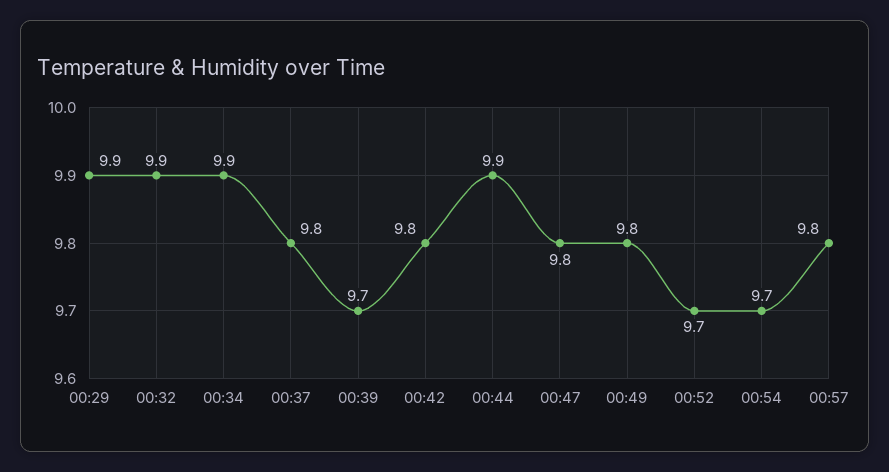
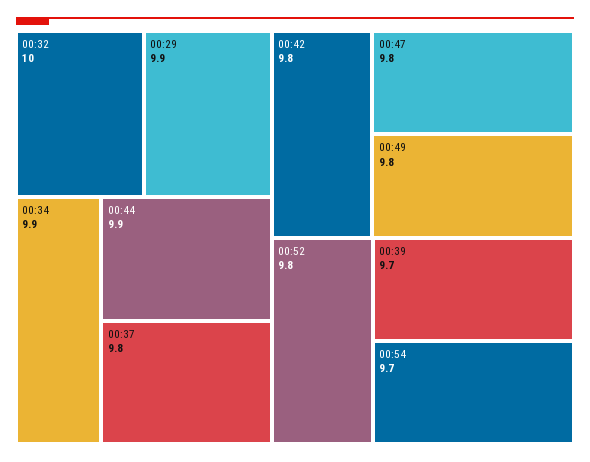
00:32: 9.9 -> 10
00:52: 9.7 -> 9.8
00:57: 9.8 -> none

